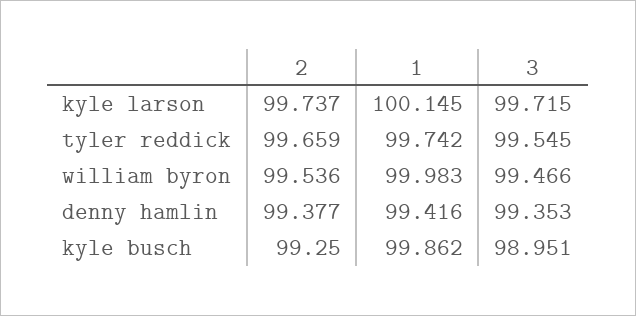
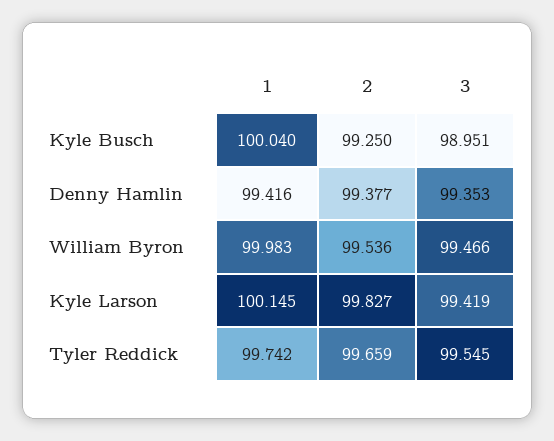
2, kyle larson: 99.737 -> 99.827
3, kyle larson: 99.715 -> 99.419
1, kyle busch: 99.862 -> 100.04

